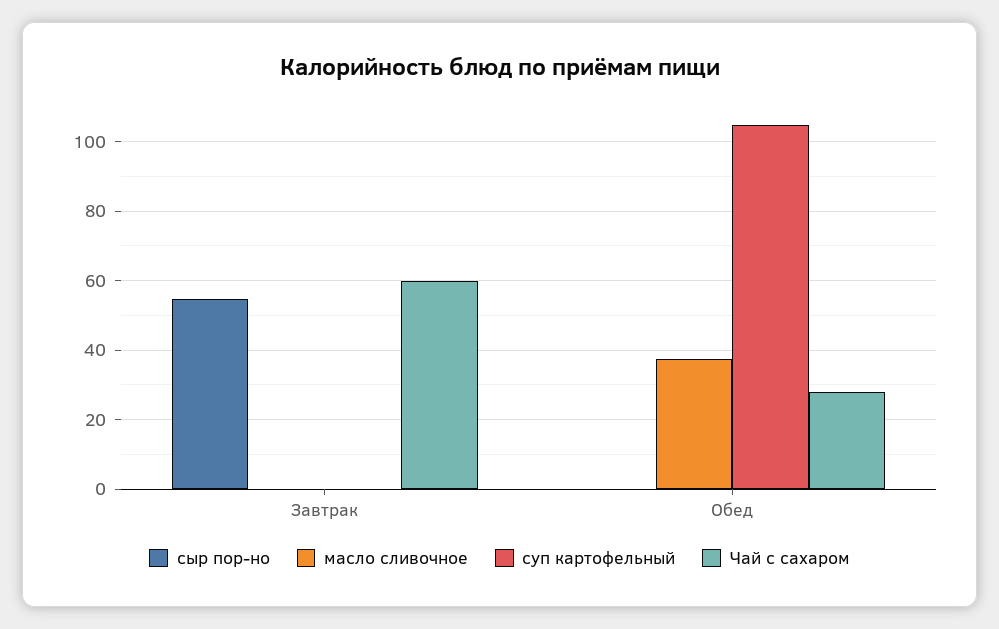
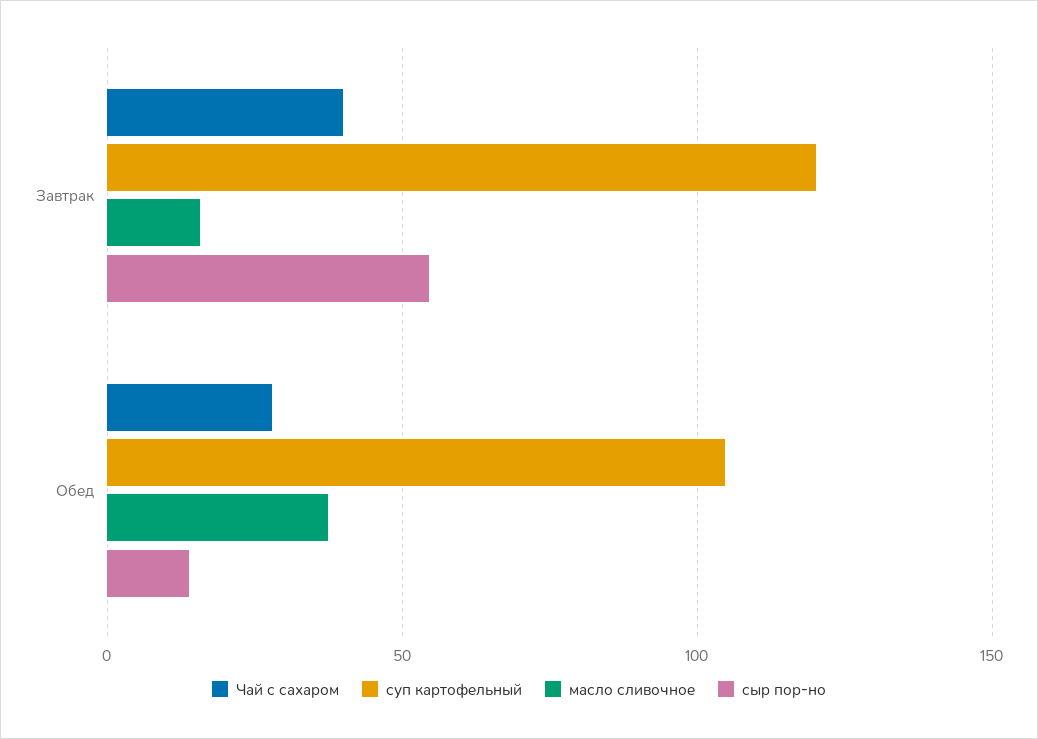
масло сливочное, Завтрак: 0 -> 15
суп картофельный, Завтрак: 0 -> 120
Чай с сахаром, Завтрак: 60 -> 40
сыр пор-но, Обед: 0 -> 15

